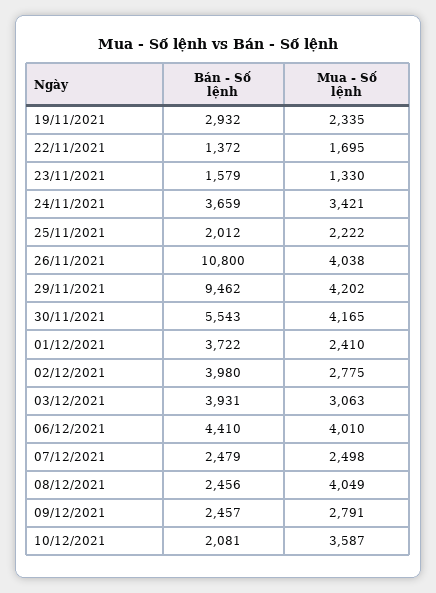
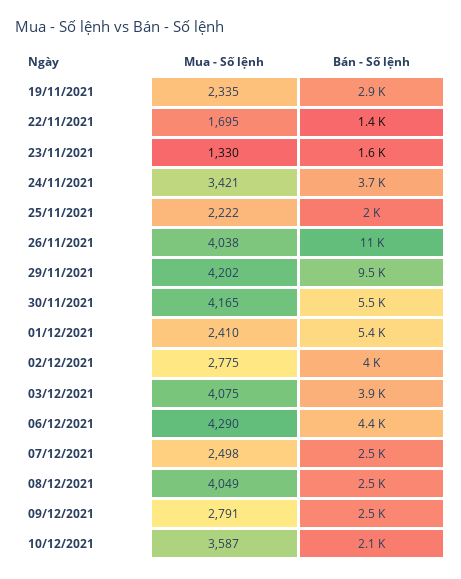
Bán - Số lệnh, 01/12/2021: 3722 -> 5400
Mua - Số lệnh, 03/12/2021: 3063 -> 4075
Mua - Số lệnh, 06/12/2021: 4010 -> 4290

